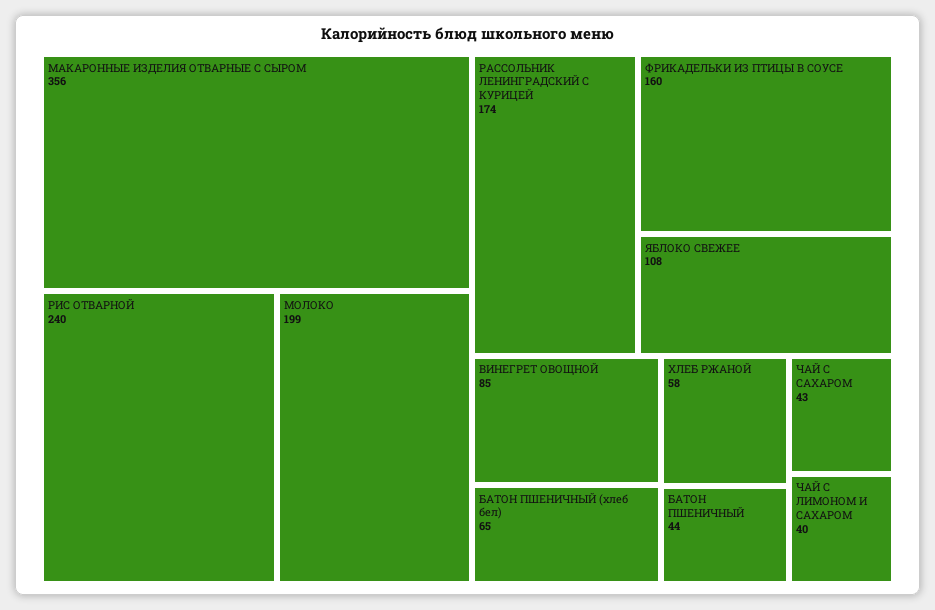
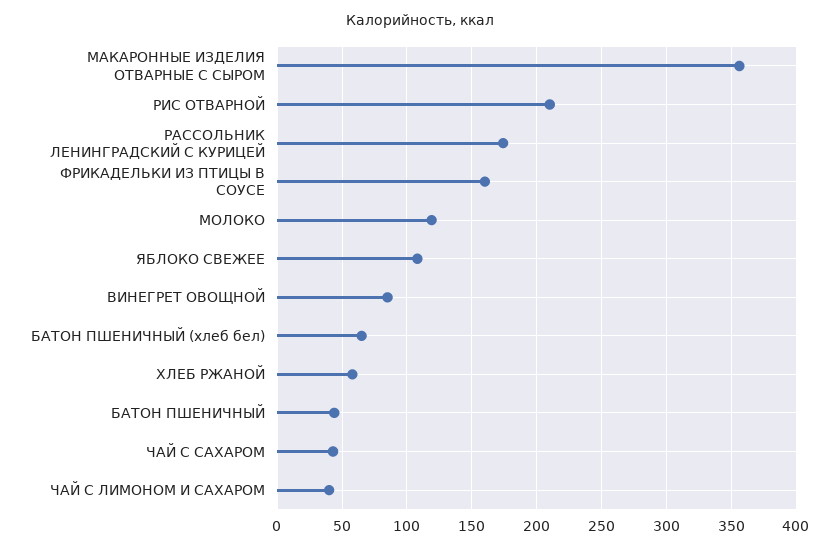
РИС ОТВАРНОЙ: 240 -> 210
МОЛОКО: 199 -> 120

